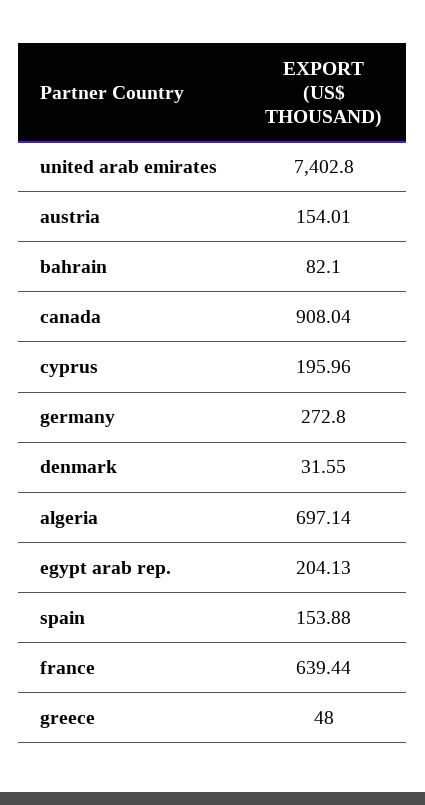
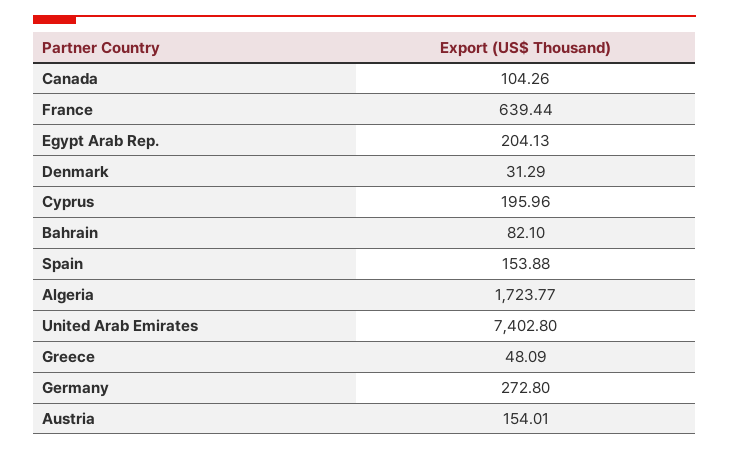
canada: 908.04 -> 104.26
denmark: 31.55 -> 31.29
algeria: 697.14 -> 1723.77
greece: 48 -> 48.09

